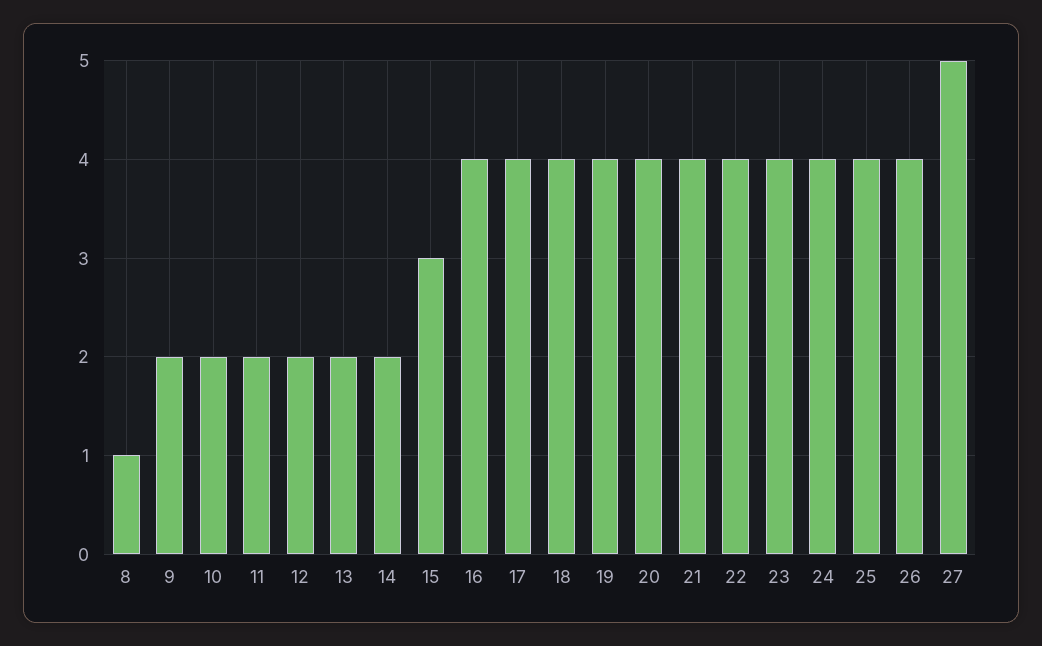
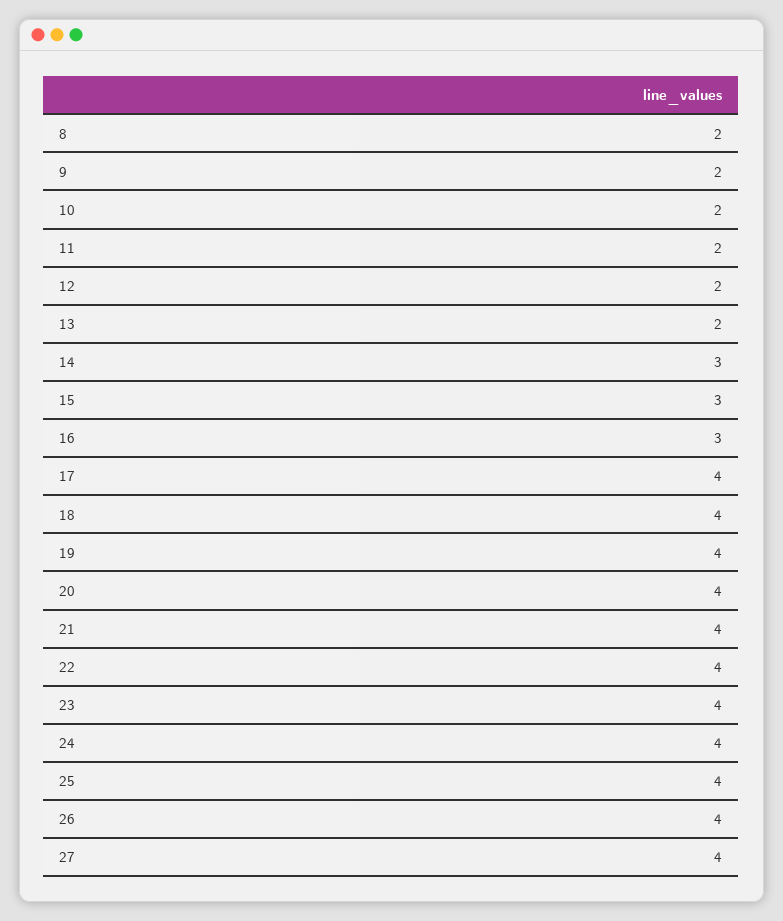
8: 1 -> 2
14: 2 -> 3
16: 4 -> 3
27: 5 -> 4

